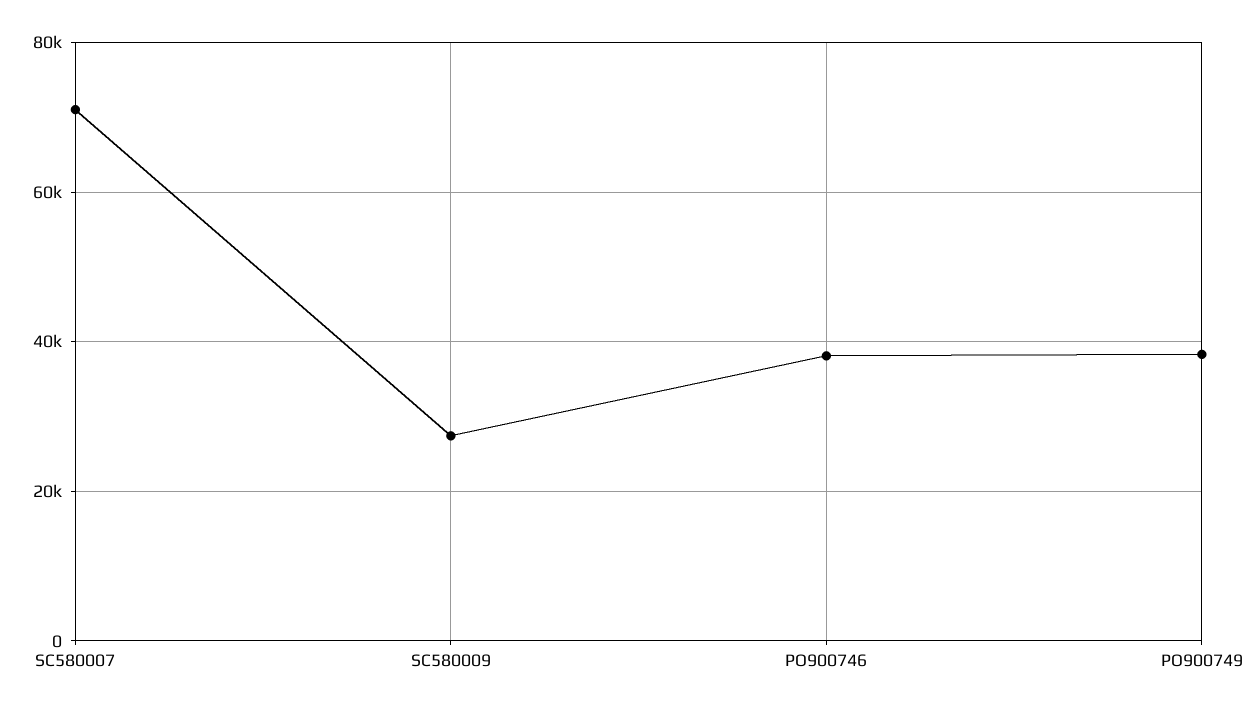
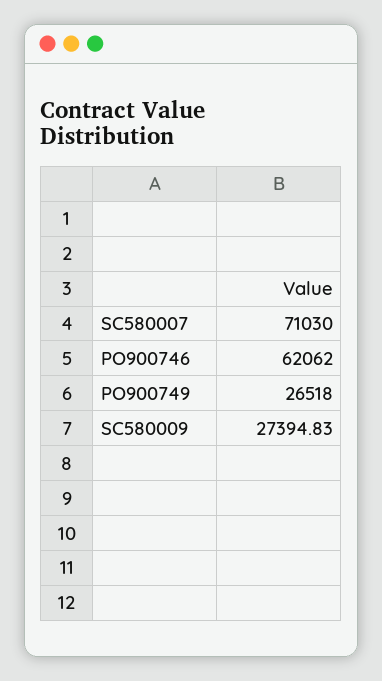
PO900746: 38000 -> 62062
PO900749: 38000 -> 26518

